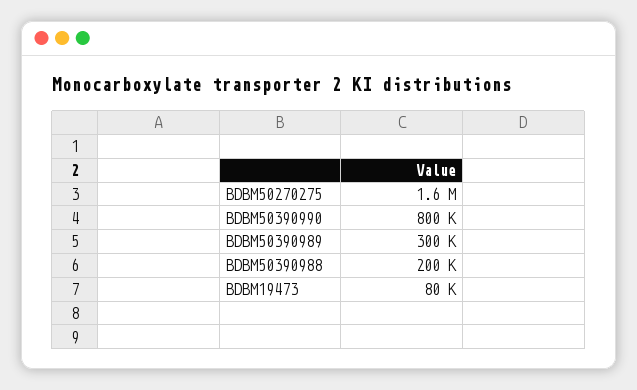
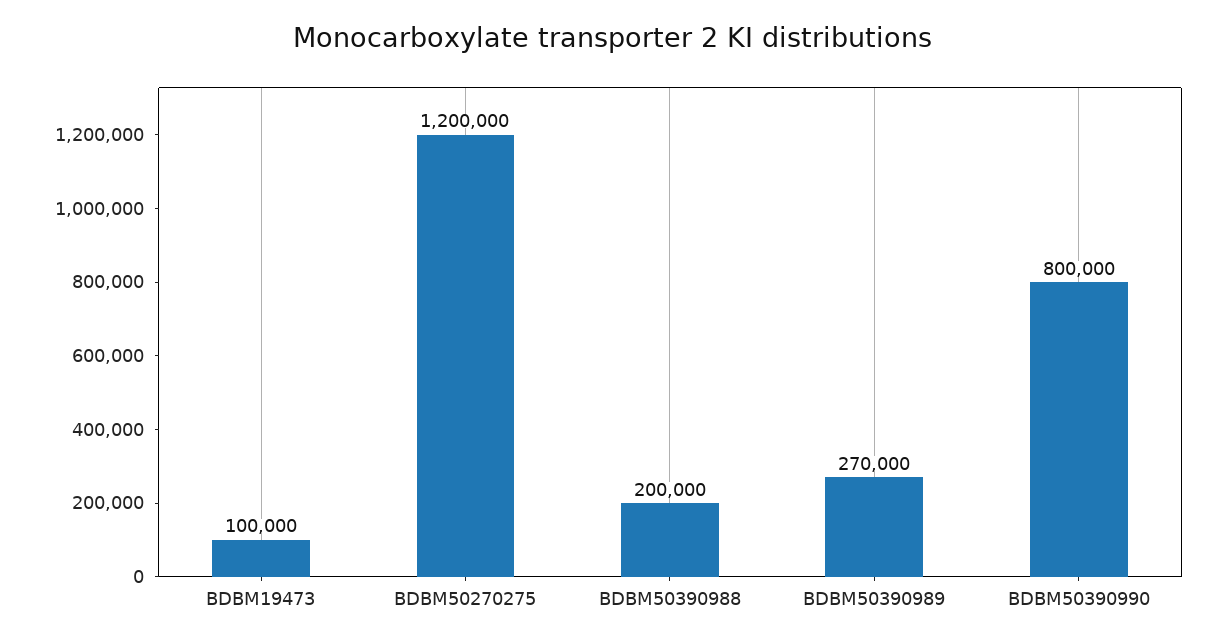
BDBM50270275: 1600000 -> 1200000
BDBM50390989: 300000 -> 270000
BDBM19473: 80000 -> 100000

